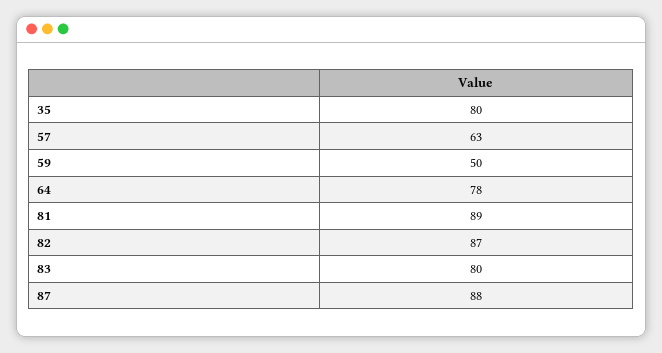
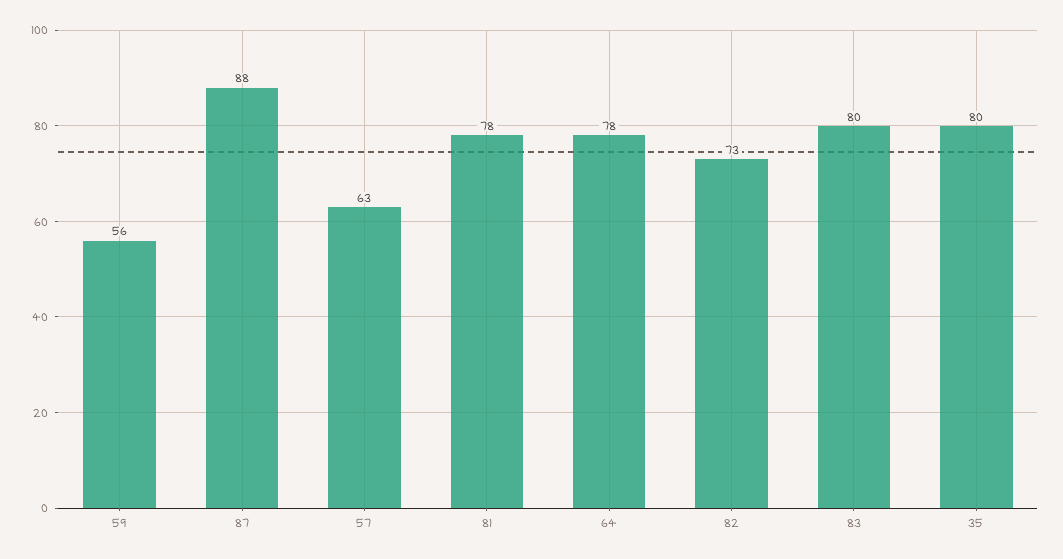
59: 50 -> 56
81: 89 -> 78
82: 87 -> 73

